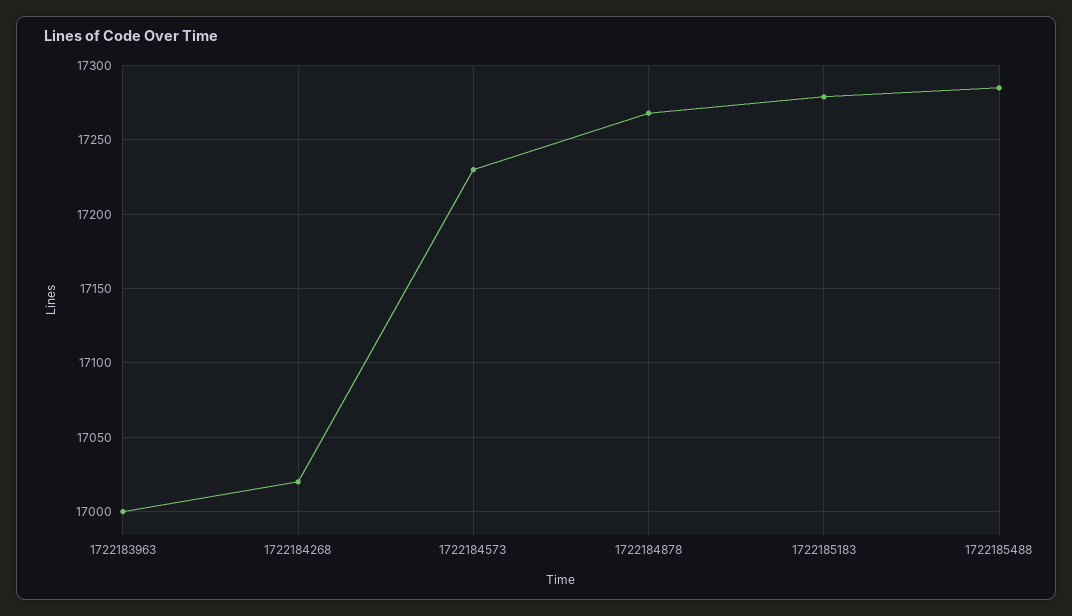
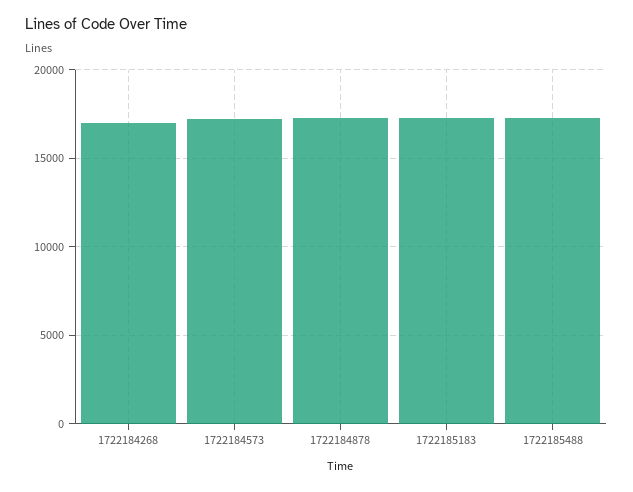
1722183963: 17000 -> none

